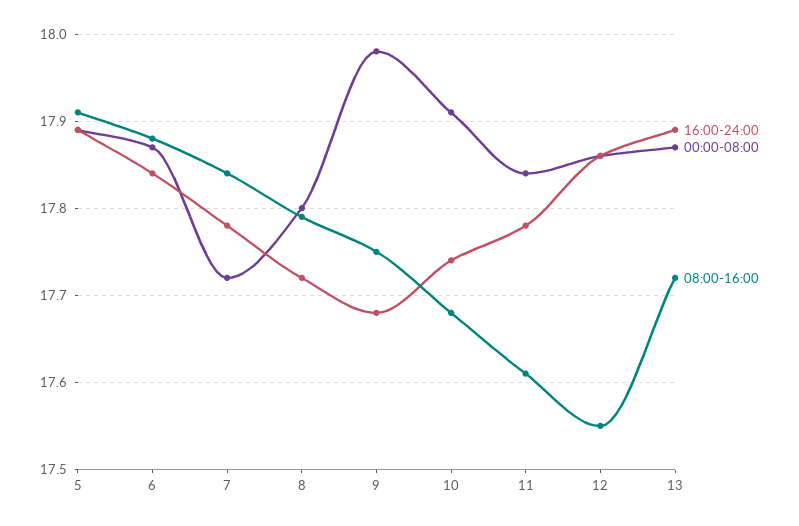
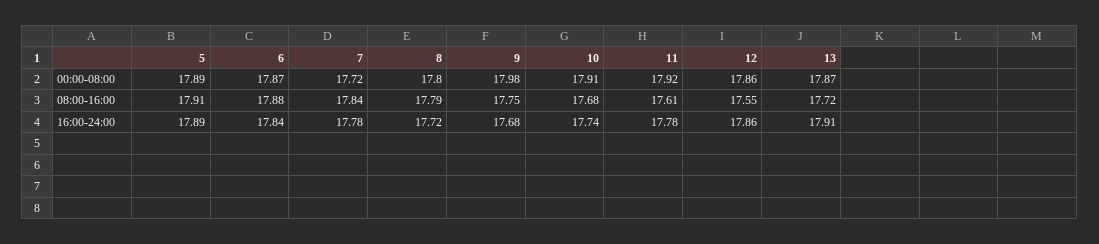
00:00-08:00, 11: 17.84 -> 17.92
16:00-24:00, 13: 17.89 -> 17.91

